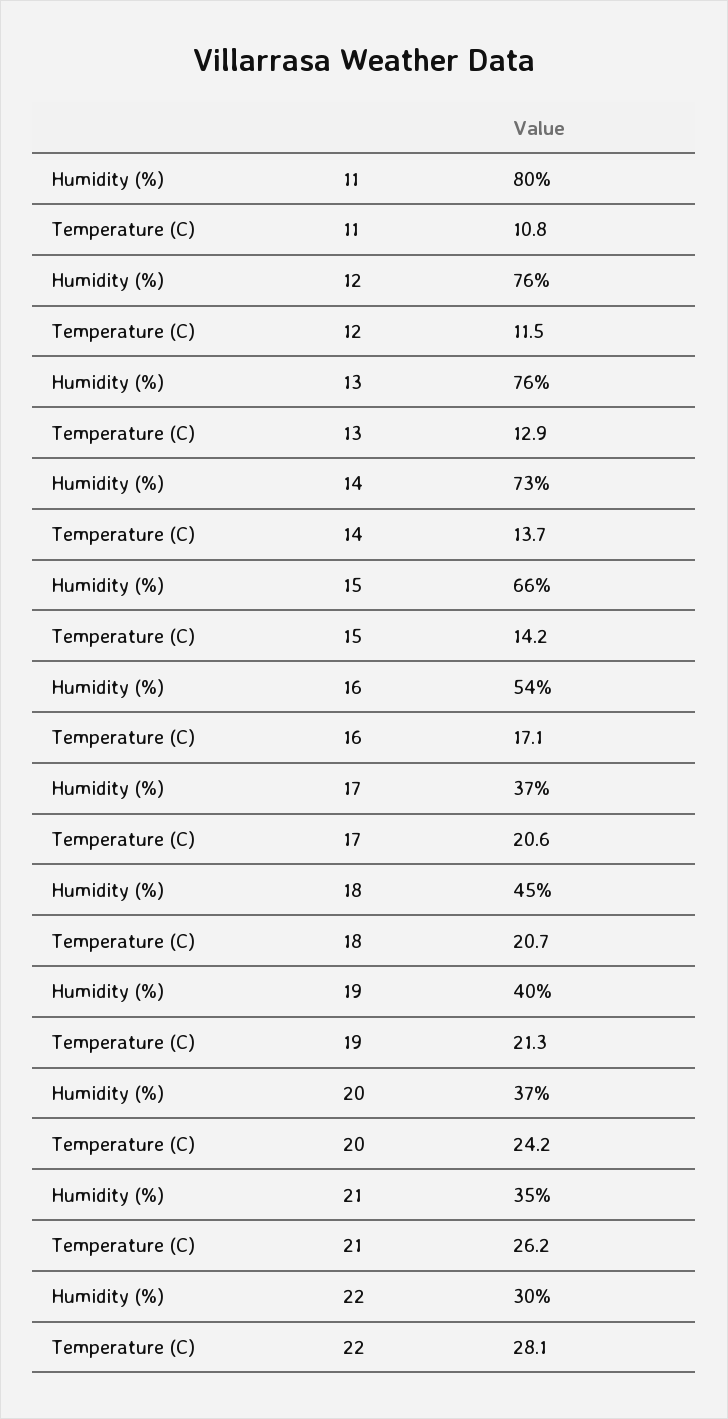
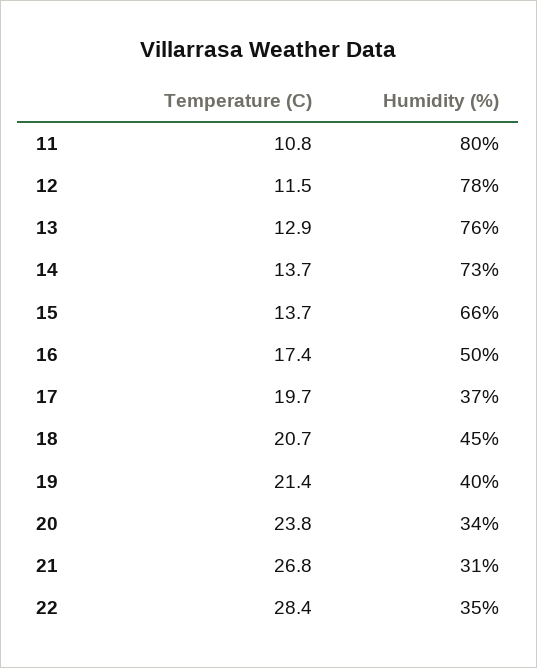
Humidity (%), 12: 76 -> 78
Temperature (C), 15: 14.2 -> 13.7
Humidity (%), 16: 54 -> 50
Temperature (C), 16: 17.1 -> 17.4
Temperature (C), 17: 20.6 -> 19.7
Temperature (C), 19: 21.3 -> 21.4
Humidity (%), 20: 37 -> 34
Temperature (C), 20: 24.2 -> 23.8
Humidity (%), 21: 35 -> 31
Temperature (C), 21: 26.2 -> 26.8
Humidity (%), 22: 30 -> 35
Temperature (C), 22: 28.1 -> 28.4

